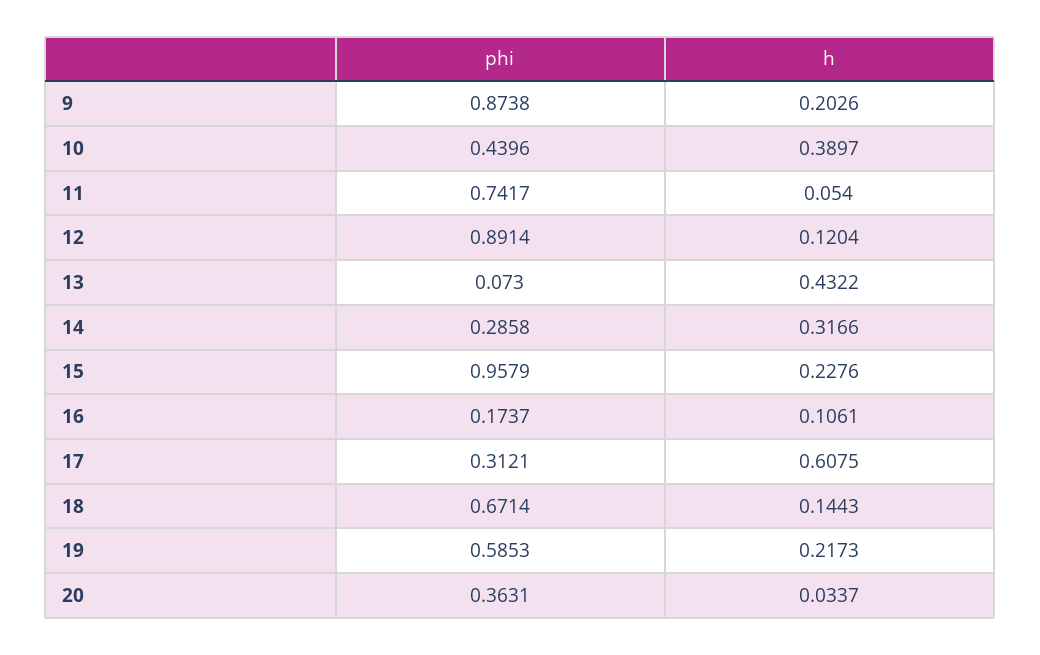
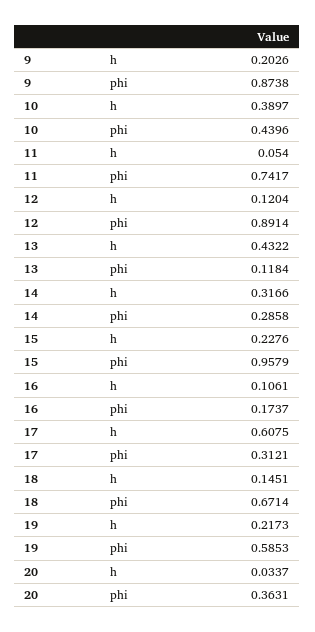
phi, 13: 0.073 -> 0.1184
h, 18: 0.1443 -> 0.1451

